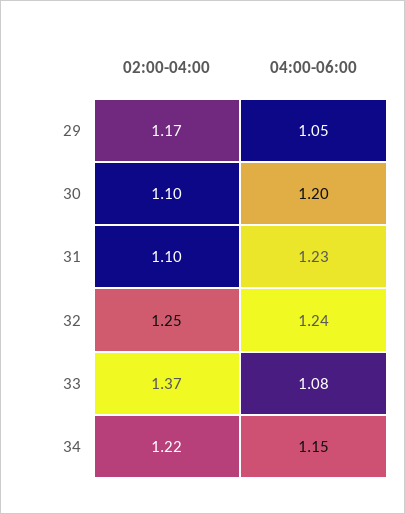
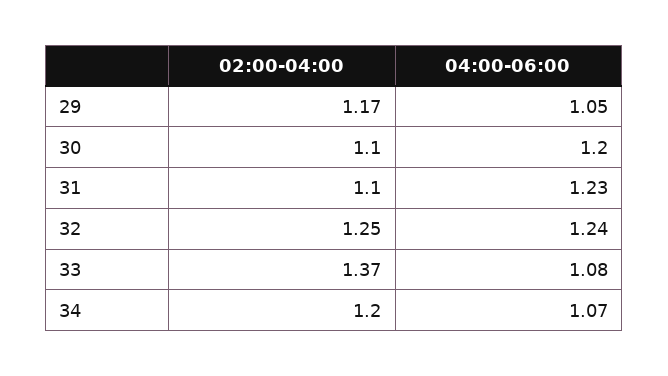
02:00-04:00, 34: 1.22 -> 1.2
04:00-06:00, 34: 1.15 -> 1.07

